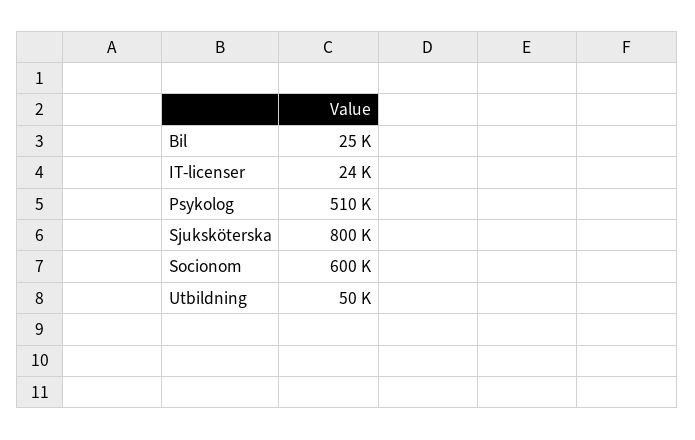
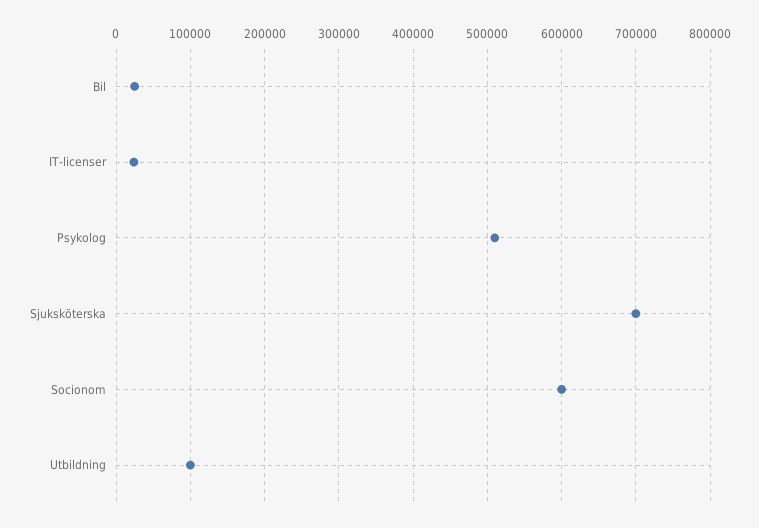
Sjuksköterska: 800000 -> 700000
Utbildning: 50000 -> 100000

